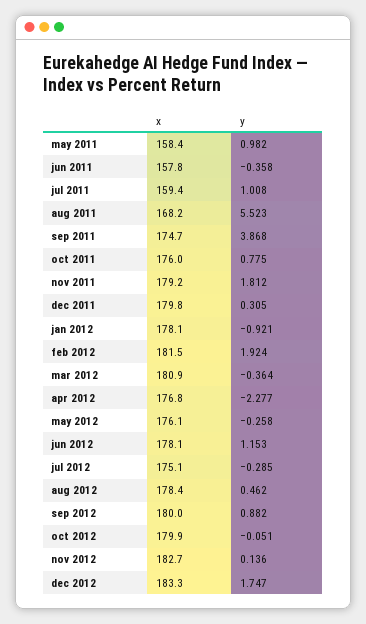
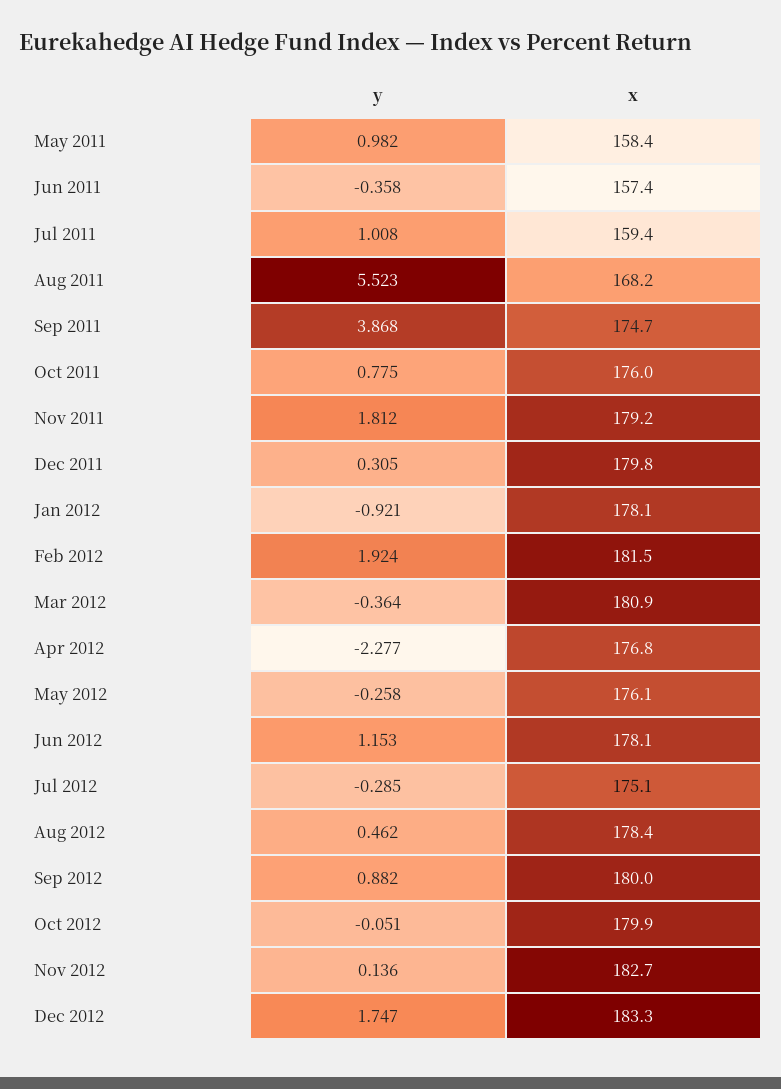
x, jun 2011: 157.8 -> 157.4

